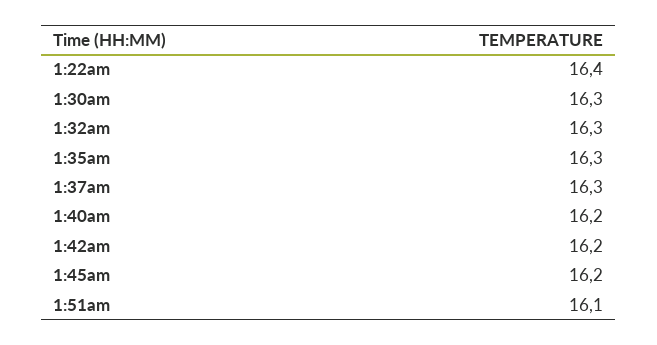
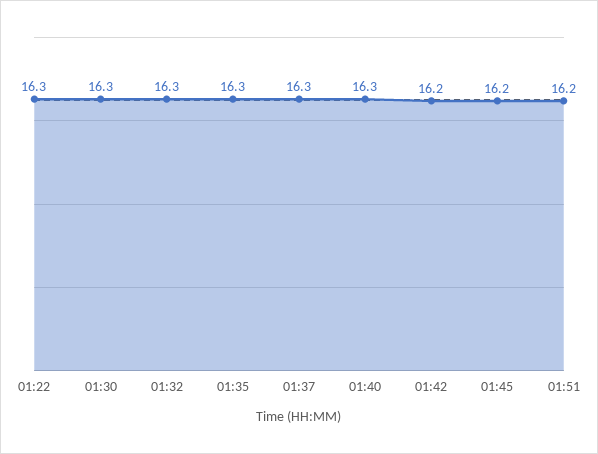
1:22am: 16.4 -> 16.3
1:40am: 16.2 -> 16.3
1:51am: 16.1 -> 16.2

